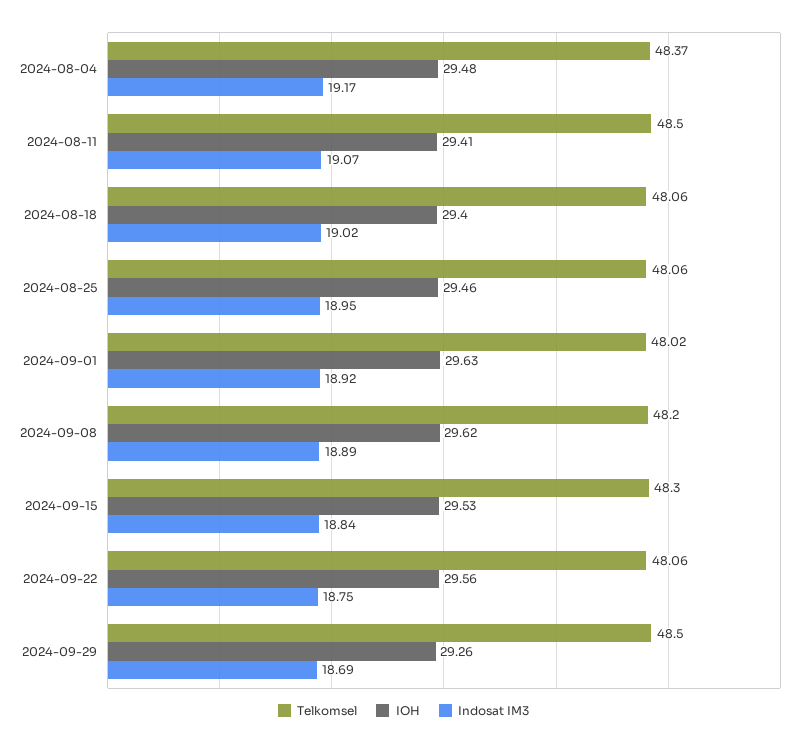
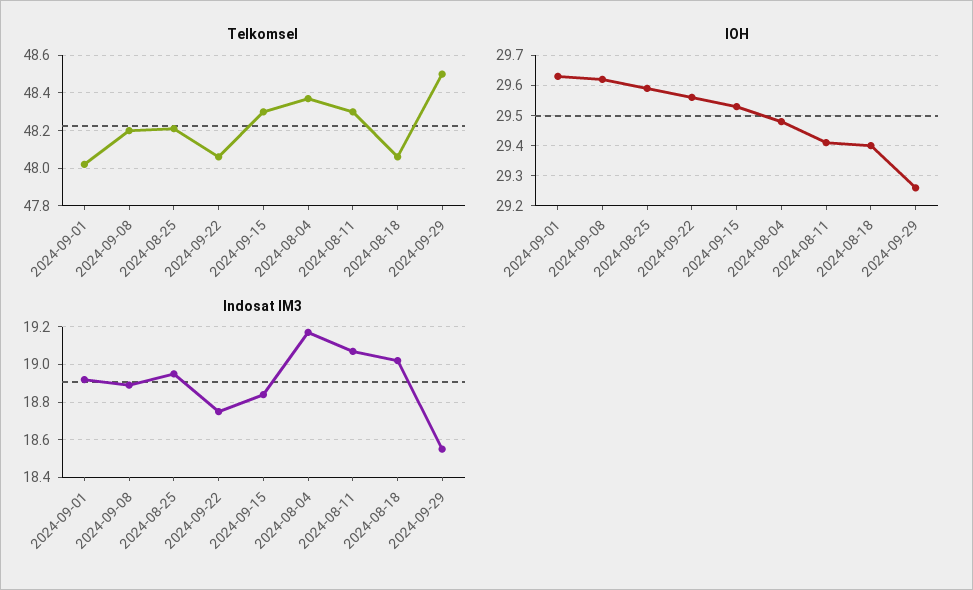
Telkomsel, 2024-08-11: 48.5 -> 48.3
Telkomsel, 2024-08-25: 48.06 -> 48.2
IOH, 2024-08-25: 29.46 -> 29.6
Indosat IM3, 2024-09-29: 18.69 -> 18.55

